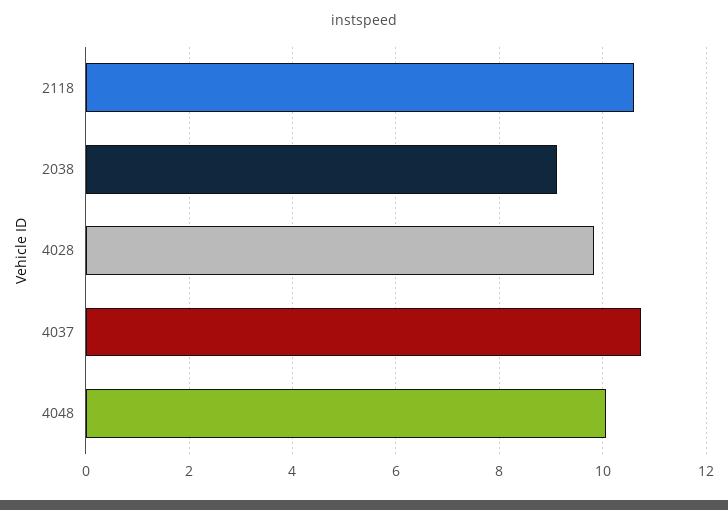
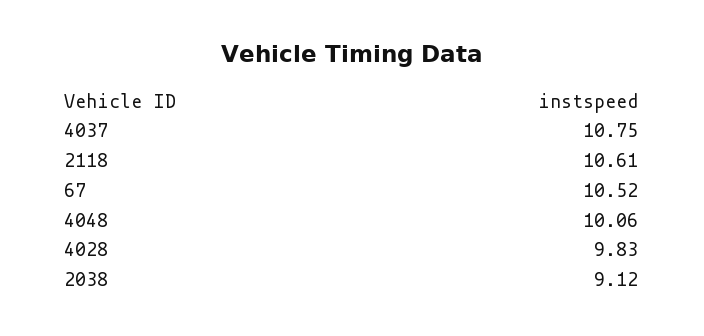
67: none -> 10.52

